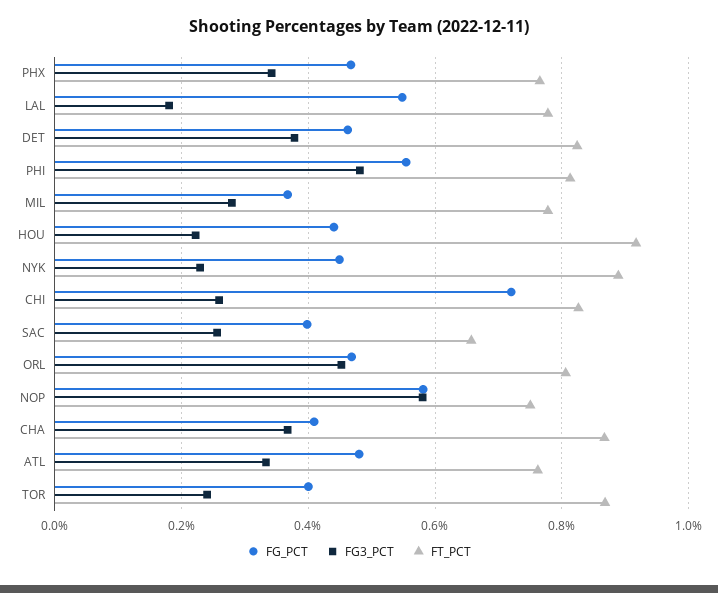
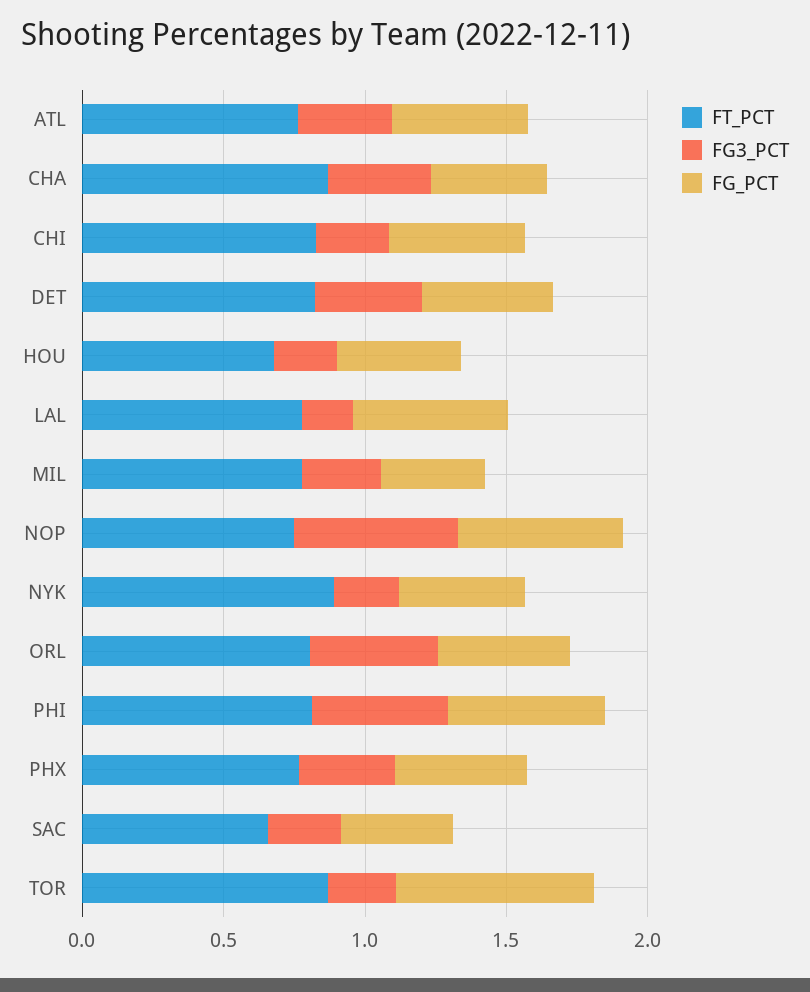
FT_PCT, HOU: 0.92 -> 0.7
FG_PCT, CHI: 0.72 -> 0.5
FG_PCT, TOR: 0.4 -> 0.7

